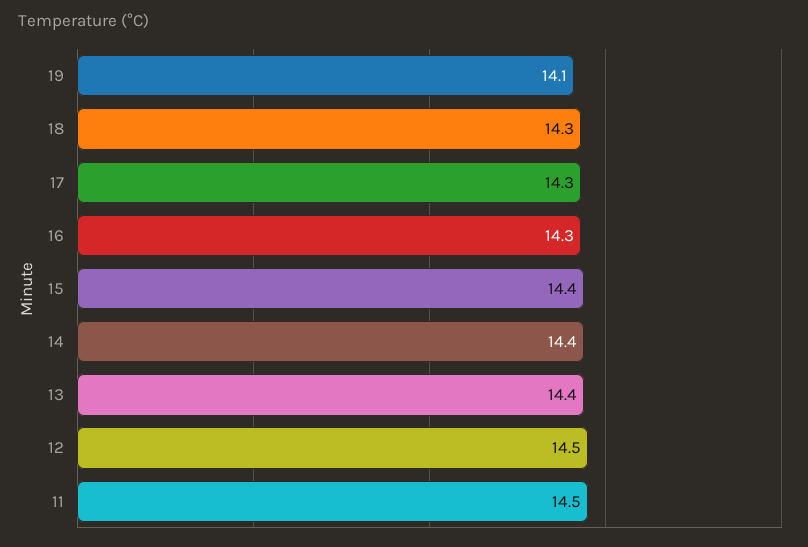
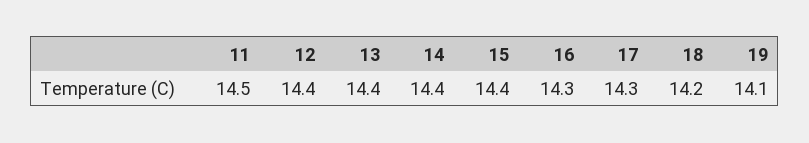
18: 14.3 -> 14.2
12: 14.5 -> 14.4

